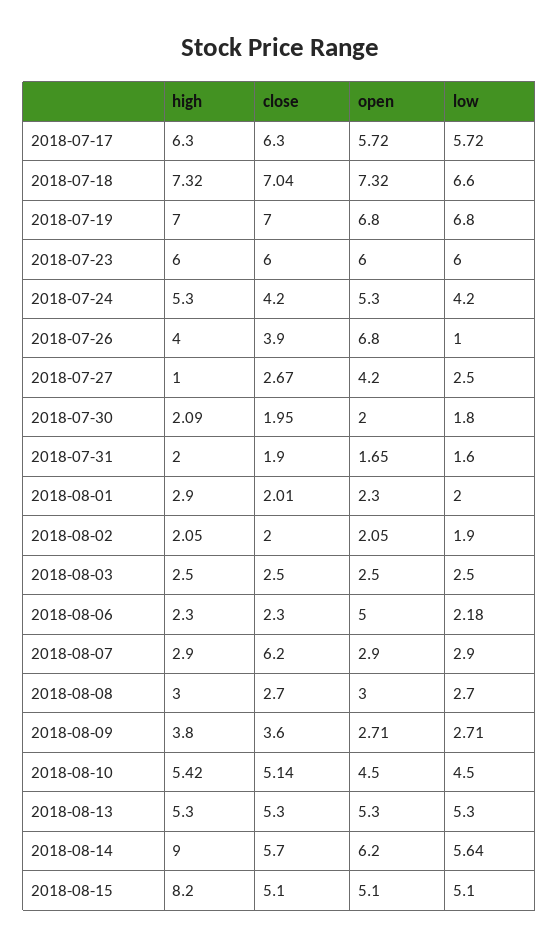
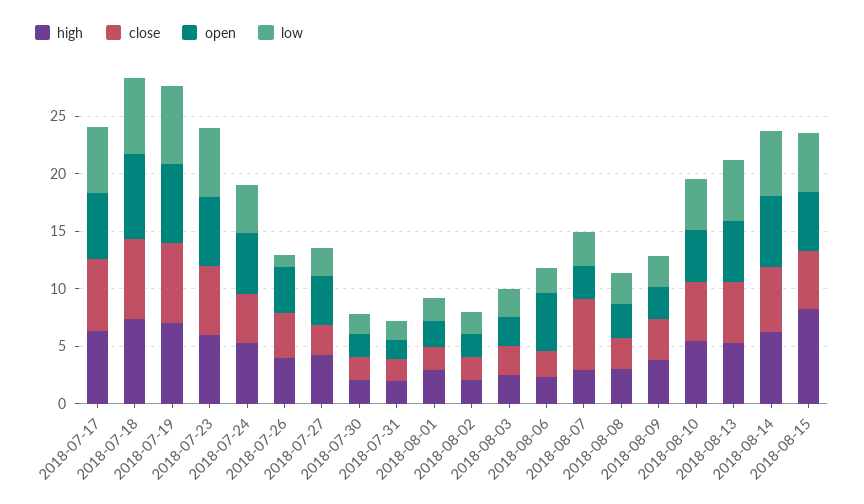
open, 2018-07-26: 6.8 -> 4
high, 2018-07-27: 1 -> 4
high, 2018-08-14: 9 -> 6

